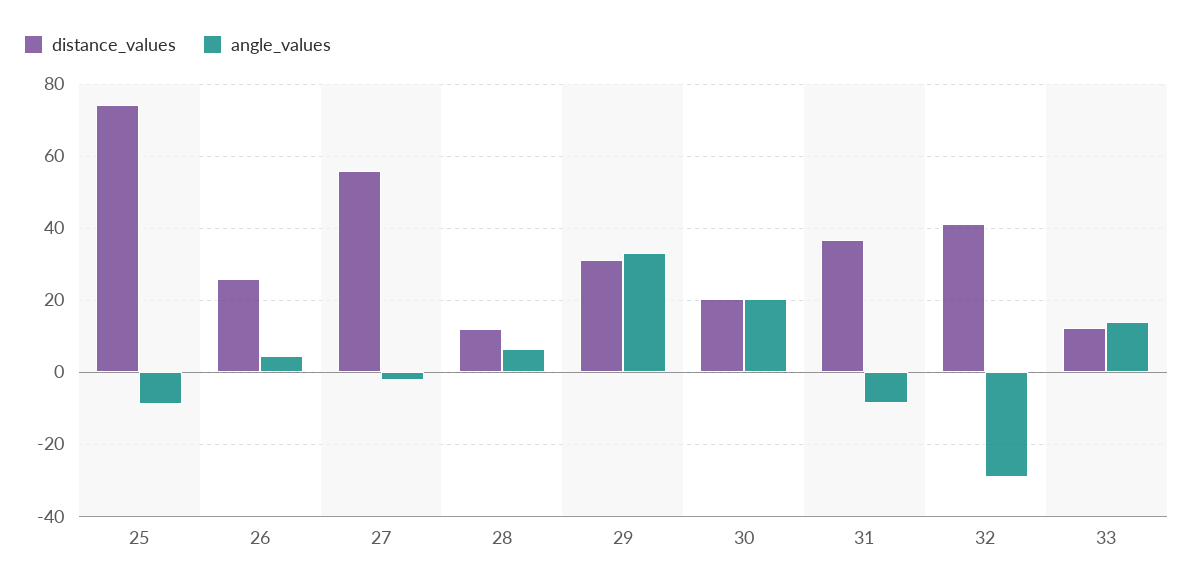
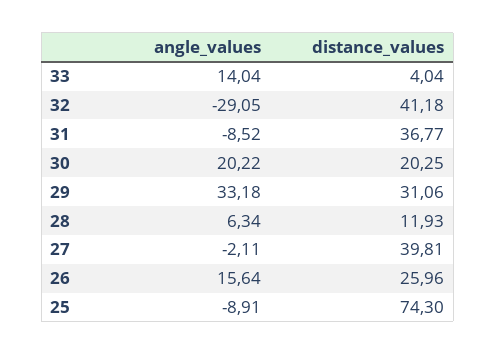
angle_values, 26: 4 -> 15.64
distance_values, 27: 56 -> 39.81
distance_values, 33: 12 -> 4.04

